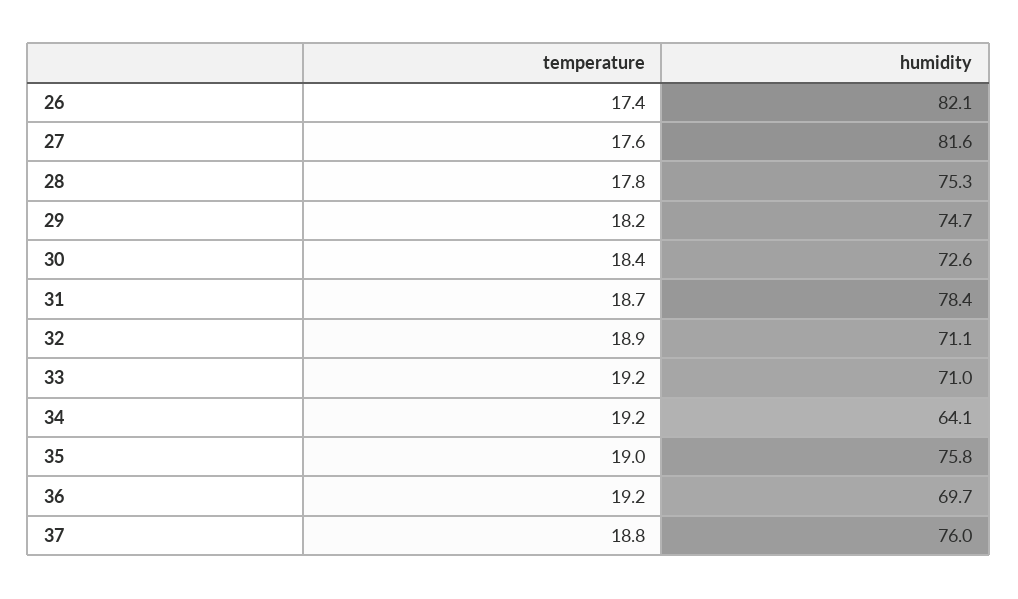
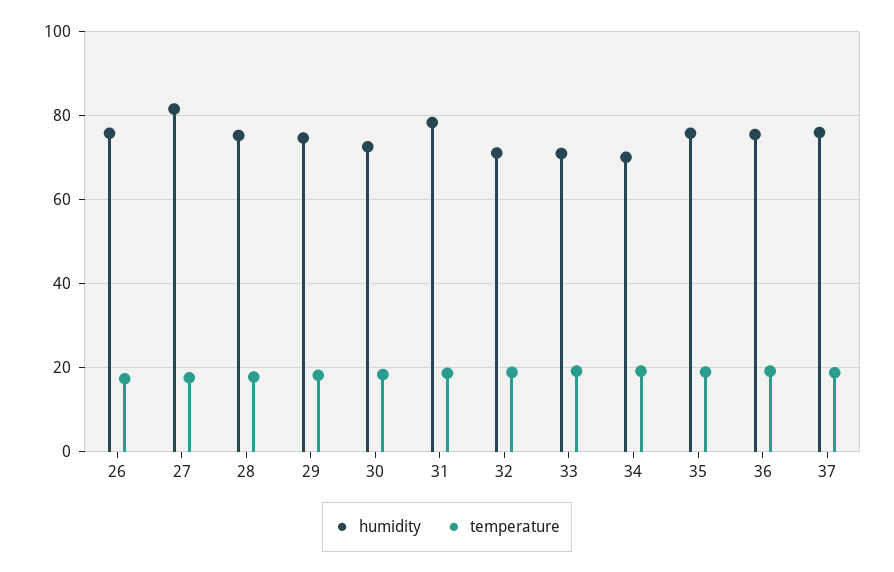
humidity, 26: 82.1 -> 76
humidity, 34: 64.1 -> 70
humidity, 36: 69.7 -> 76

